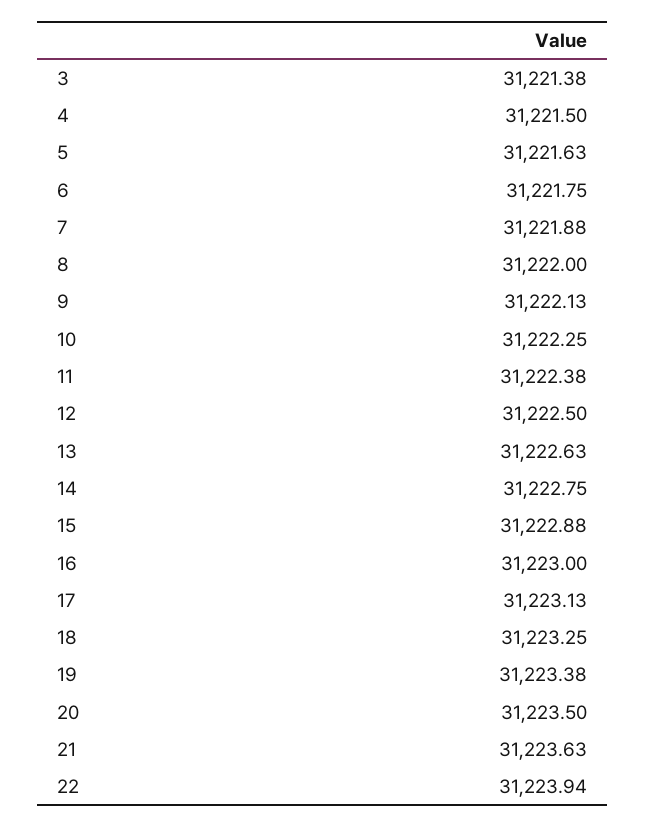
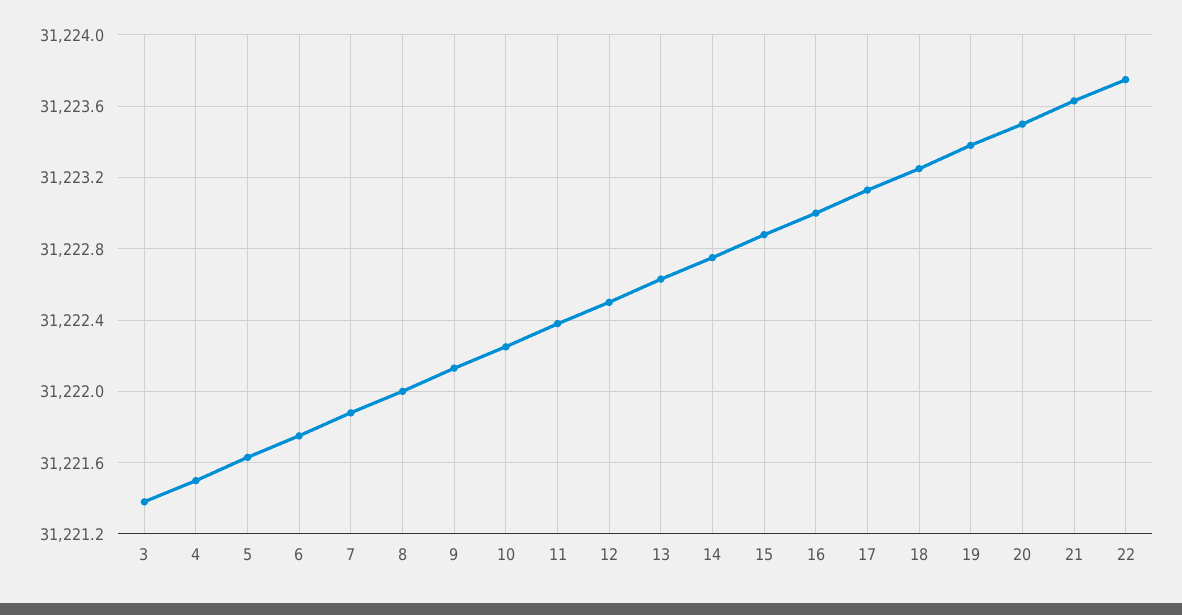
22: 31223.94 -> 31223.75

